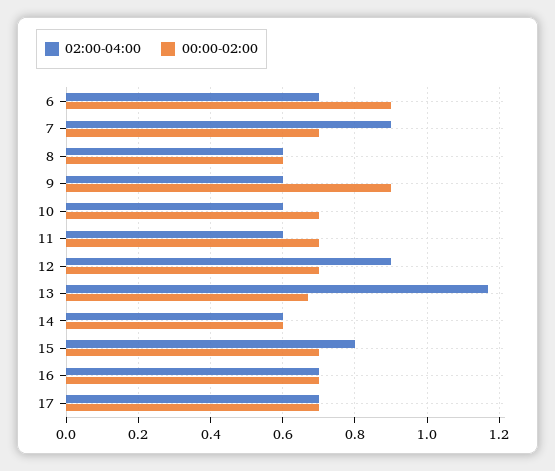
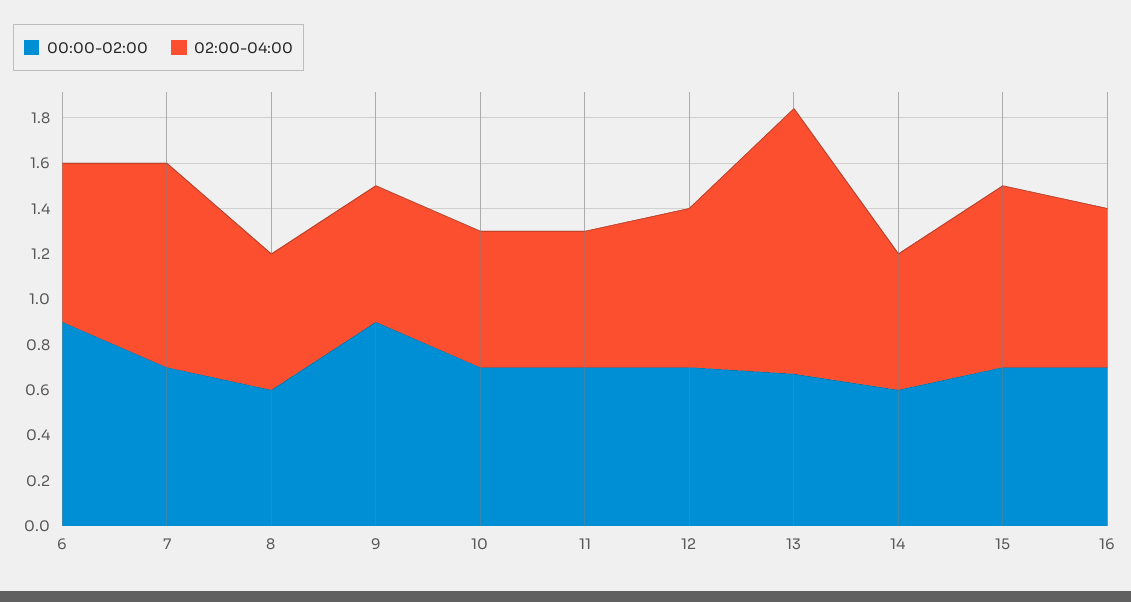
02:00-04:00, 12: 0.9 -> 0.7
02:00-04:00, 17: 0.7 -> none
00:00-02:00, 17: 0.7 -> none

